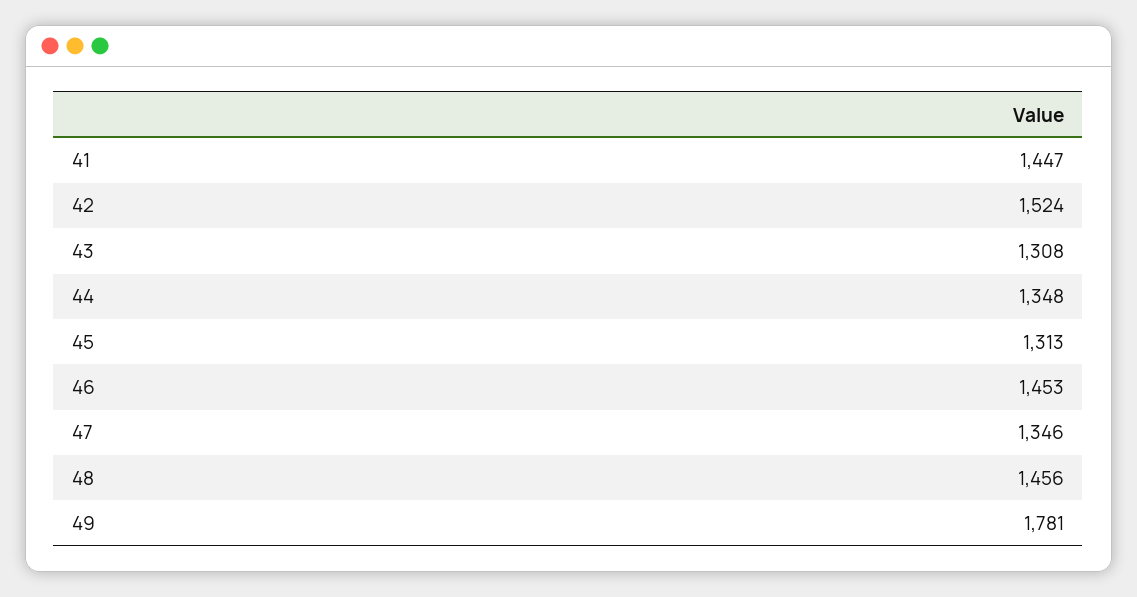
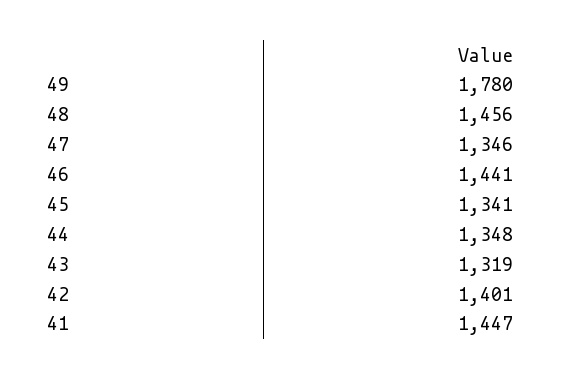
42: 1524 -> 1401
43: 1308 -> 1319
45: 1313 -> 1341
46: 1453 -> 1441
49: 1781 -> 1780

